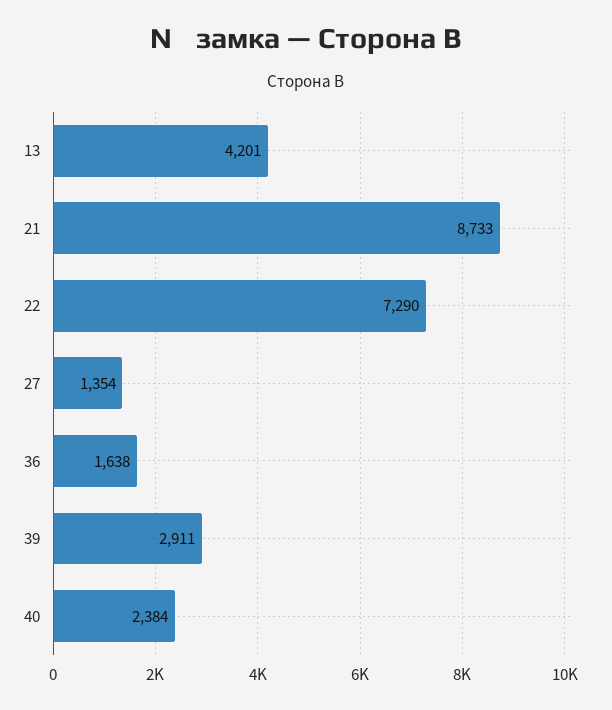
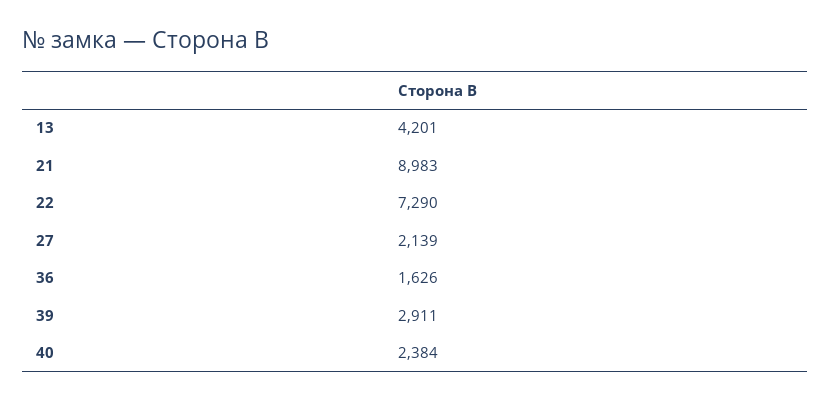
21: 8733 -> 8983
27: 1354 -> 2139
36: 1638 -> 1626

